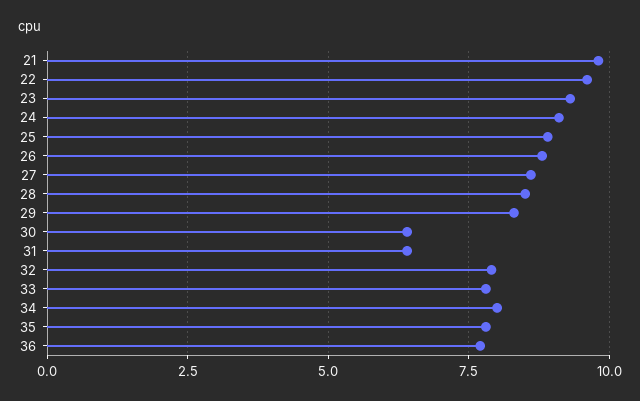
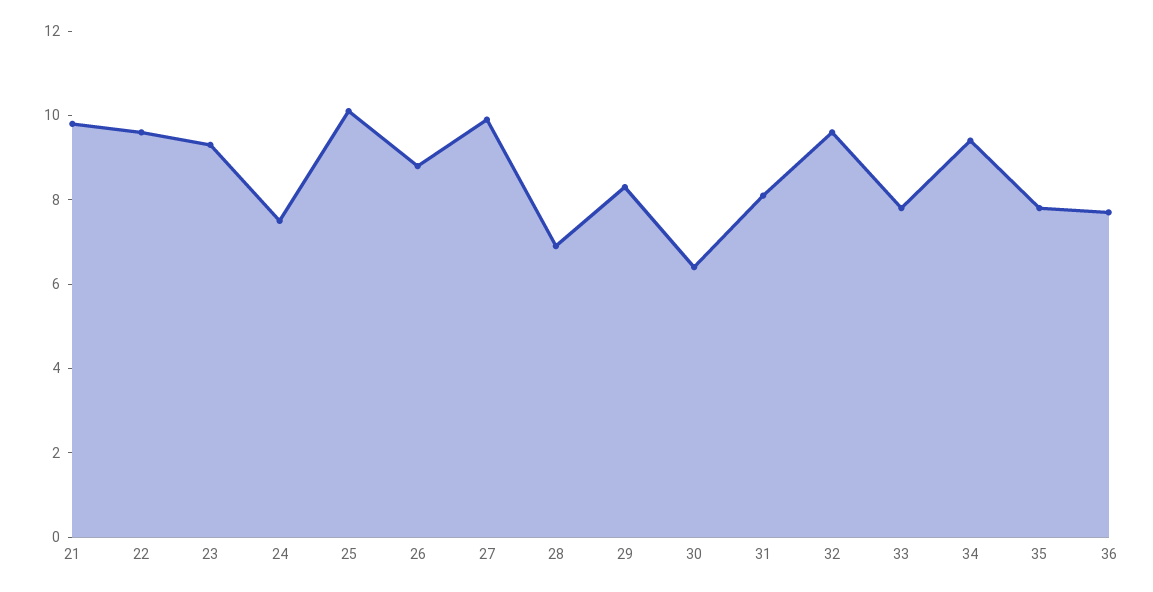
24: 9 -> 7.5
25: 9 -> 10
27: 8.5 -> 10
28: 8.5 -> 7
31: 6.5 -> 8
32: 8 -> 9.5
34: 8 -> 9.5

